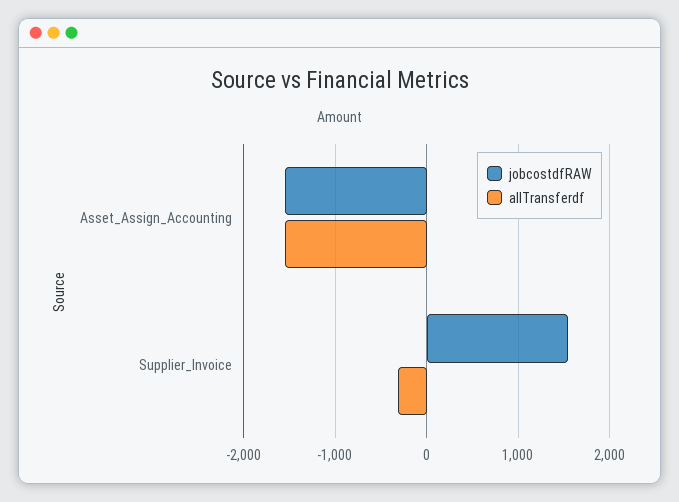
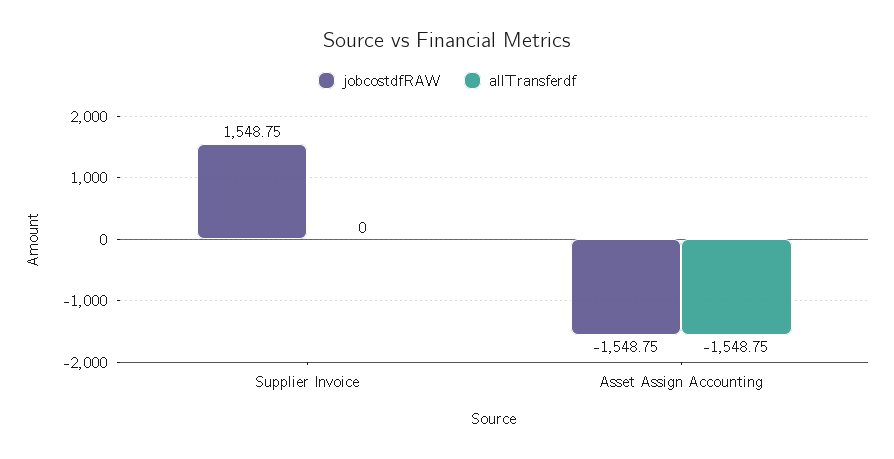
allTransferdf, Supplier_Invoice: -300 -> 0

